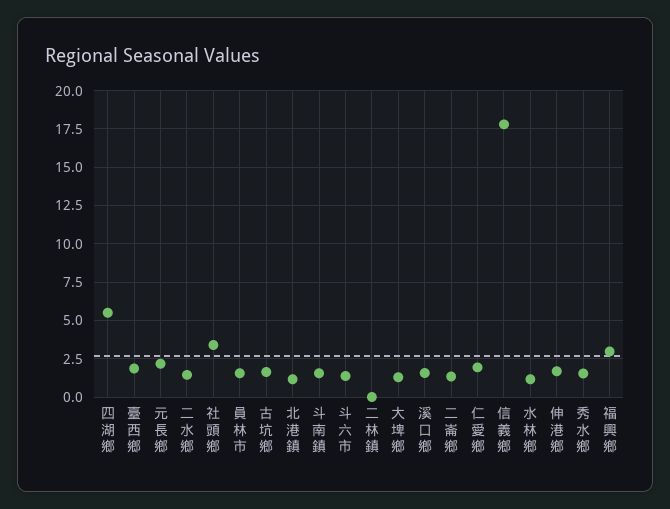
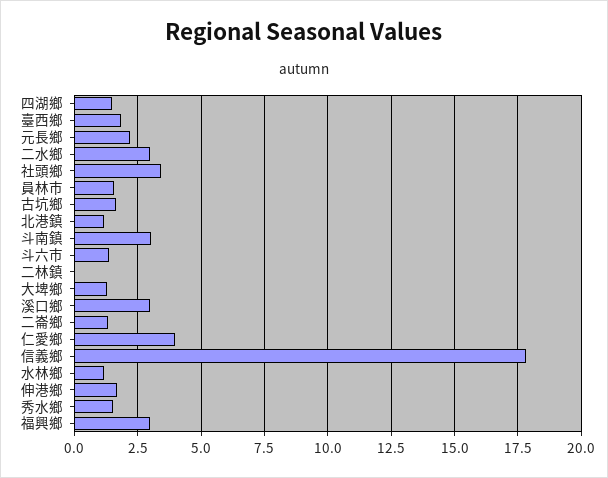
四湖鄉: 5.5 -> 1.5
二水鄉: 1.5 -> 3
斗南鎮: 1.5 -> 3
溪口鄉: 1.5 -> 3
仁愛鄉: 2 -> 4

